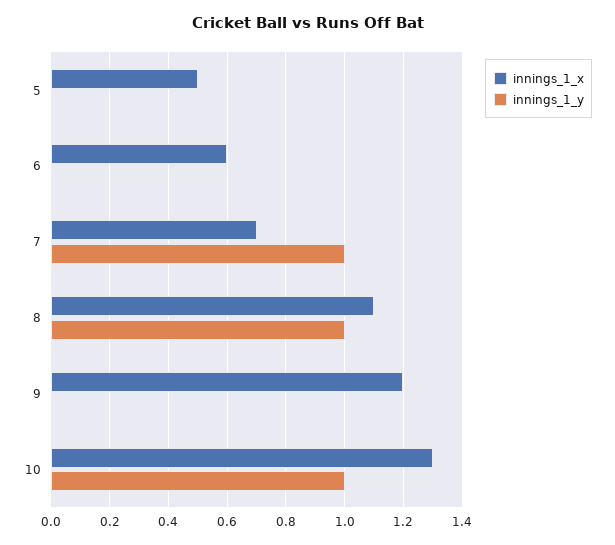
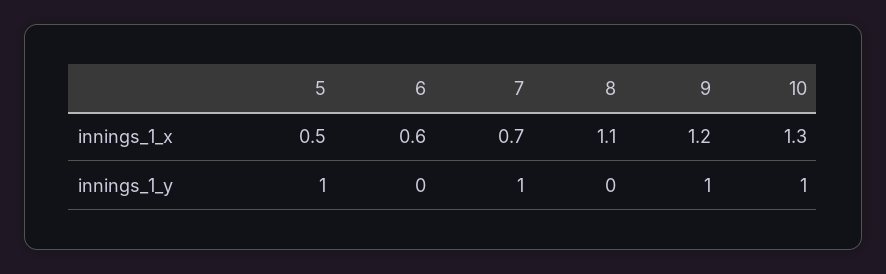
innings_1_y, 5: 0 -> 1
innings_1_y, 8: 1 -> 0
innings_1_y, 9: 0 -> 1

